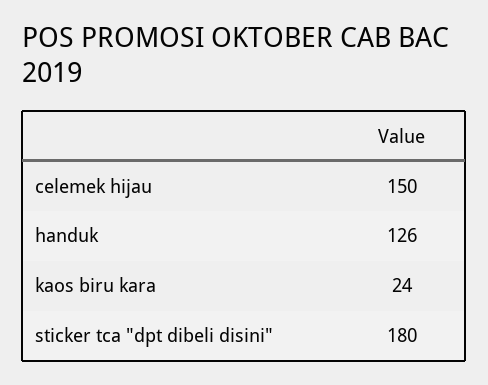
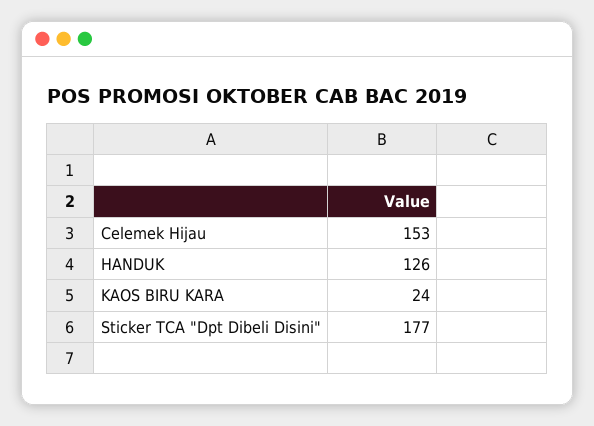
celemek hijau: 150 -> 153
sticker tca "dpt dibeli disini": 180 -> 177

